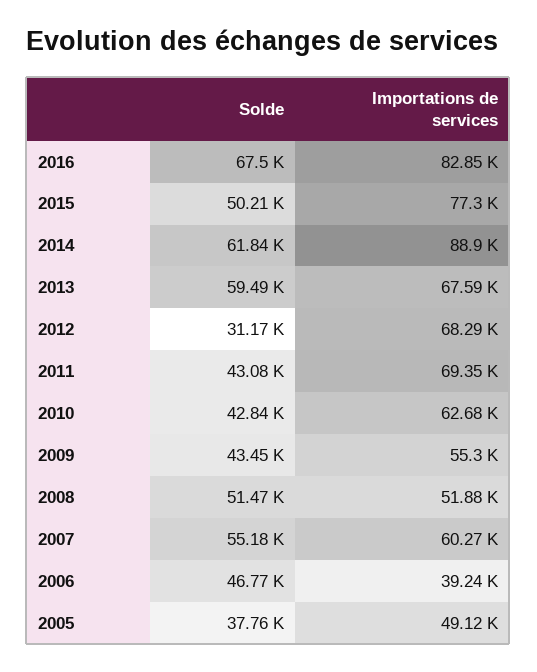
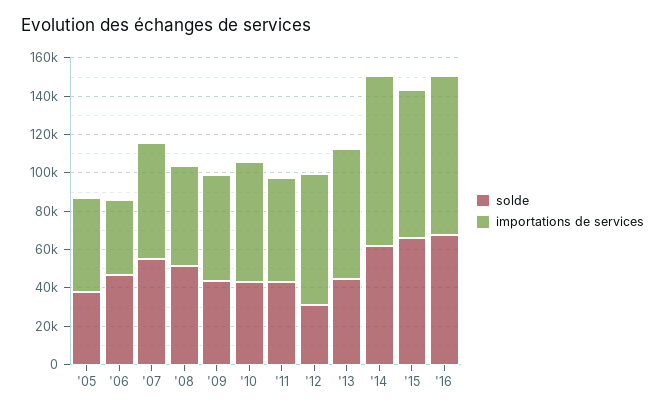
Solde, 2015: 50210 -> 65000
Solde, 2013: 59490 -> 45000
Importations de services, 2011: 69350 -> 55000

